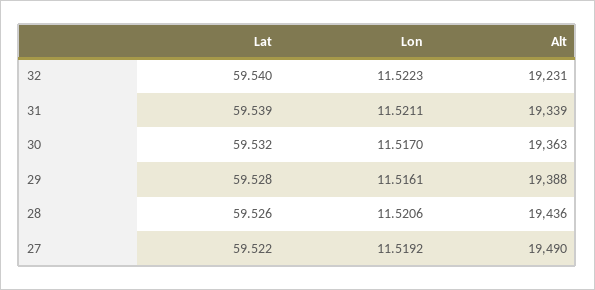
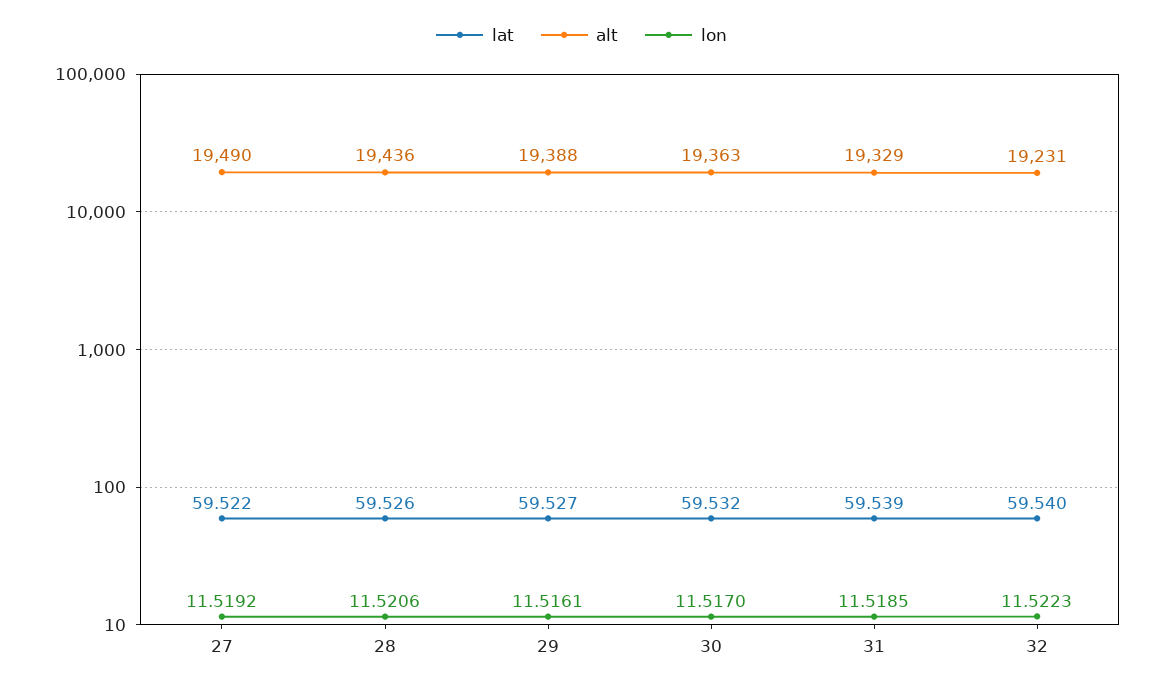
Lon, 31: 11.5211 -> 11.5185
Alt, 31: 19339 -> 19329
Lat, 29: 59.528 -> 59.527

